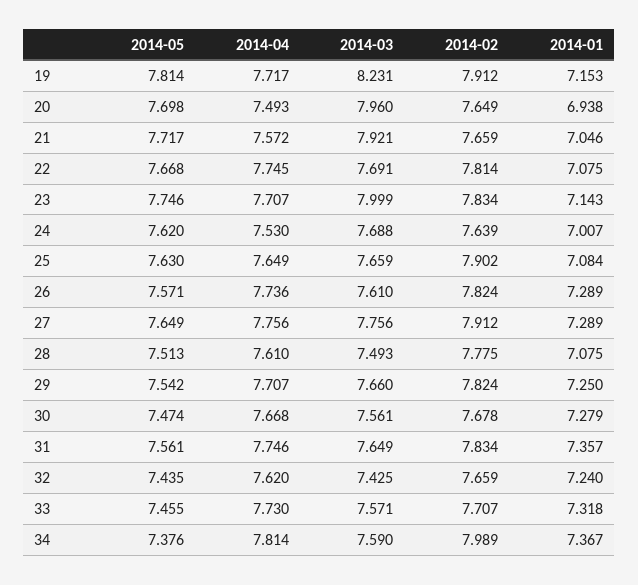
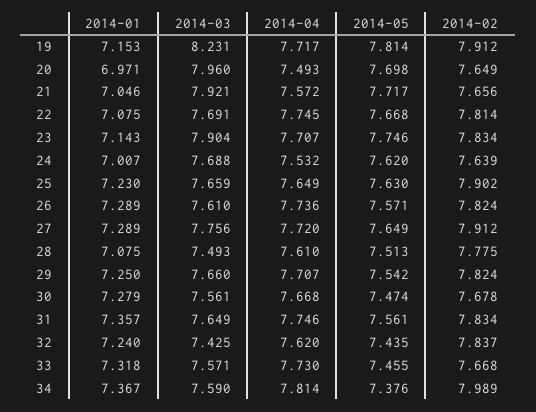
2014-01, 20: 6.938 -> 6.971
2014-02, 21: 7.659 -> 7.656
2014-03, 23: 7.999 -> 7.904
2014-04, 24: 7.53 -> 7.532
2014-01, 25: 7.084 -> 7.23
2014-04, 27: 7.756 -> 7.72
2014-02, 32: 7.659 -> 7.837
2014-02, 33: 7.707 -> 7.668

